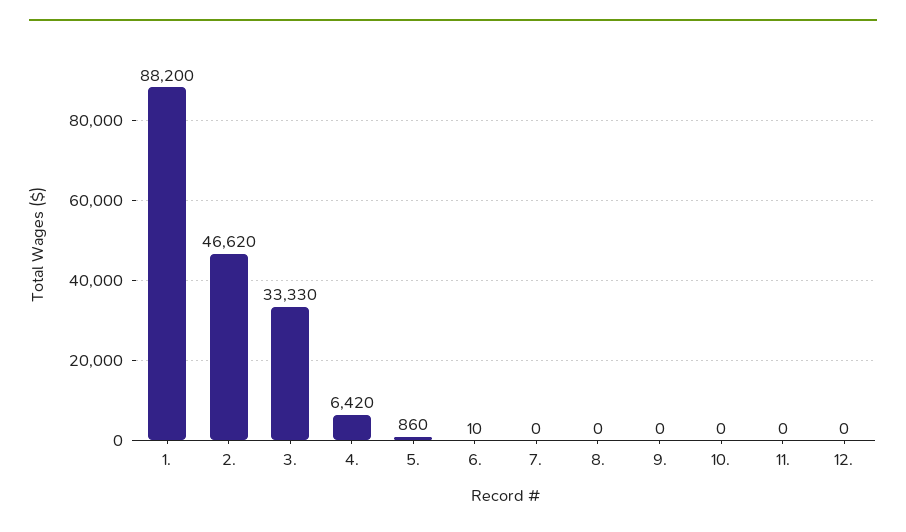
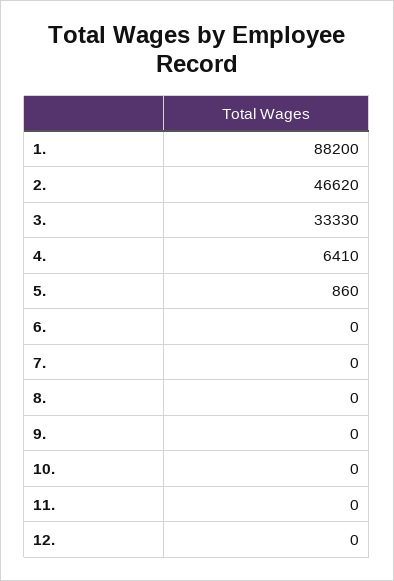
4.: 6420 -> 6410
6.: 10 -> 0

